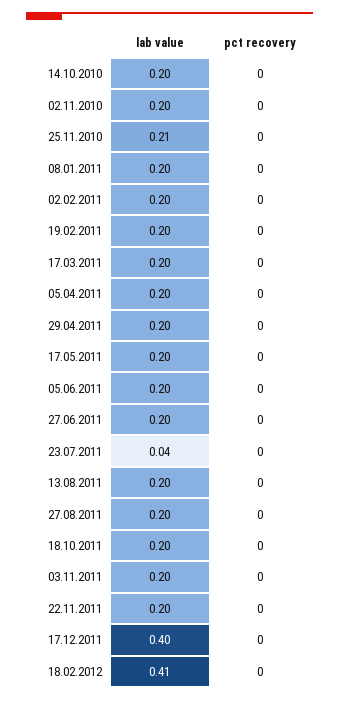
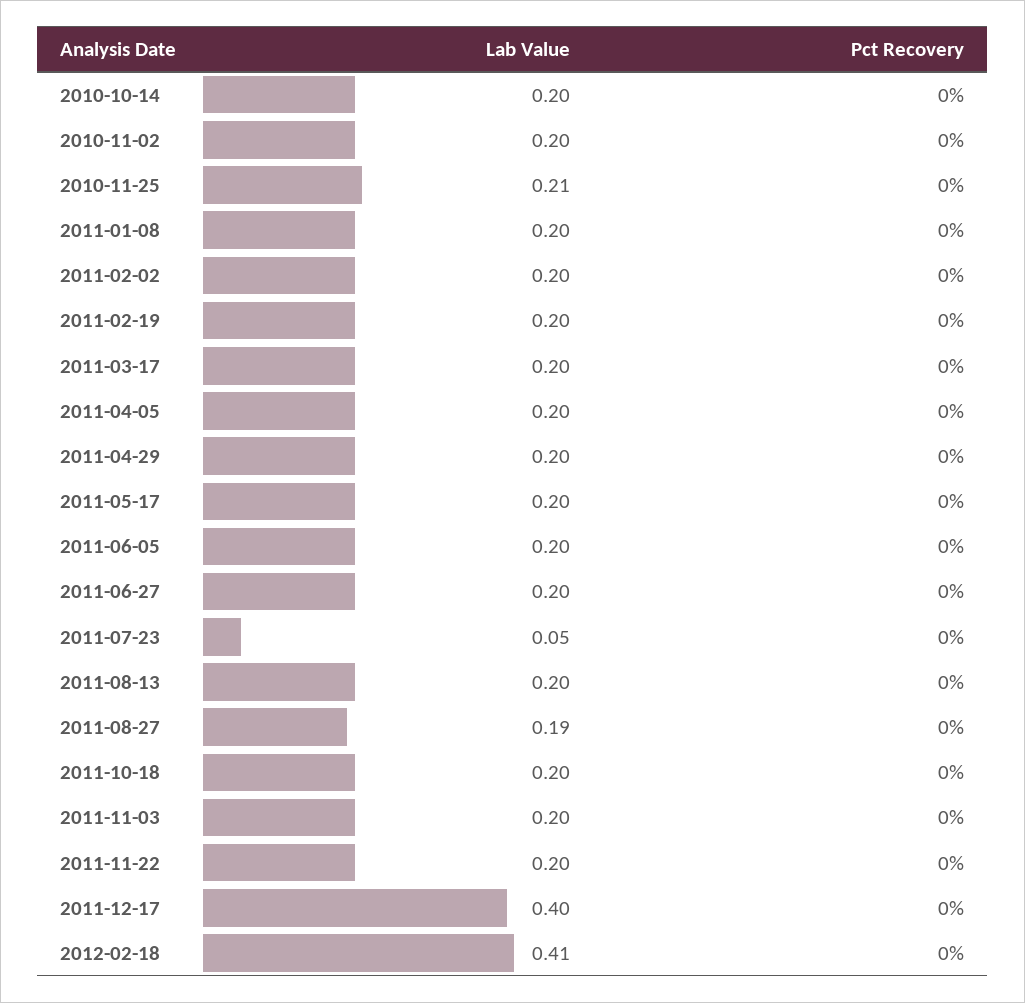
lab value, 23.07.2011: 0.04 -> 0.05
lab value, 27.08.2011: 0.2 -> 0.19

